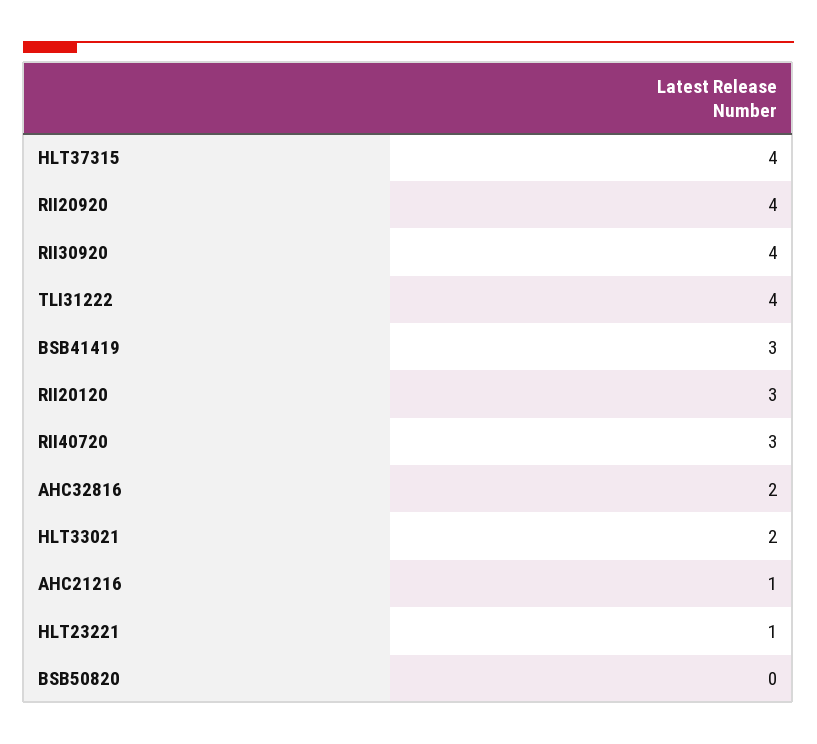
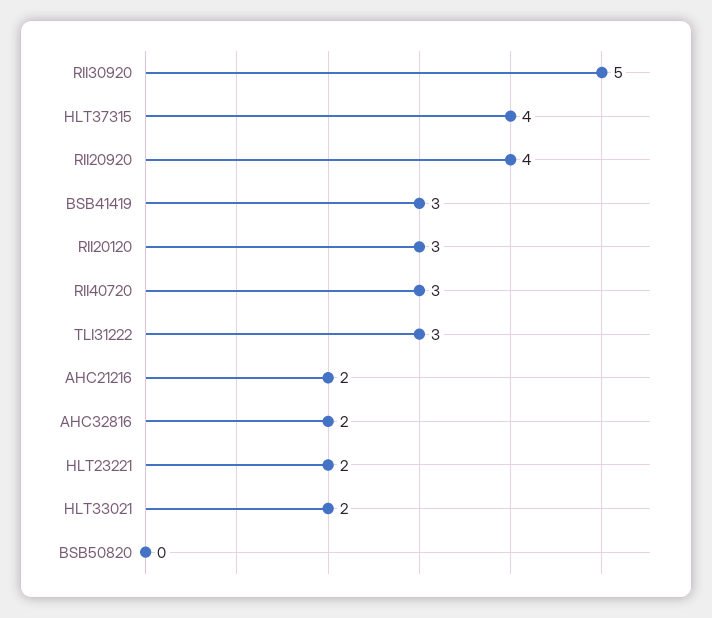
RII30920: 4 -> 5
TLI31222: 4 -> 3
AHC21216: 1 -> 2
HLT23221: 1 -> 2

